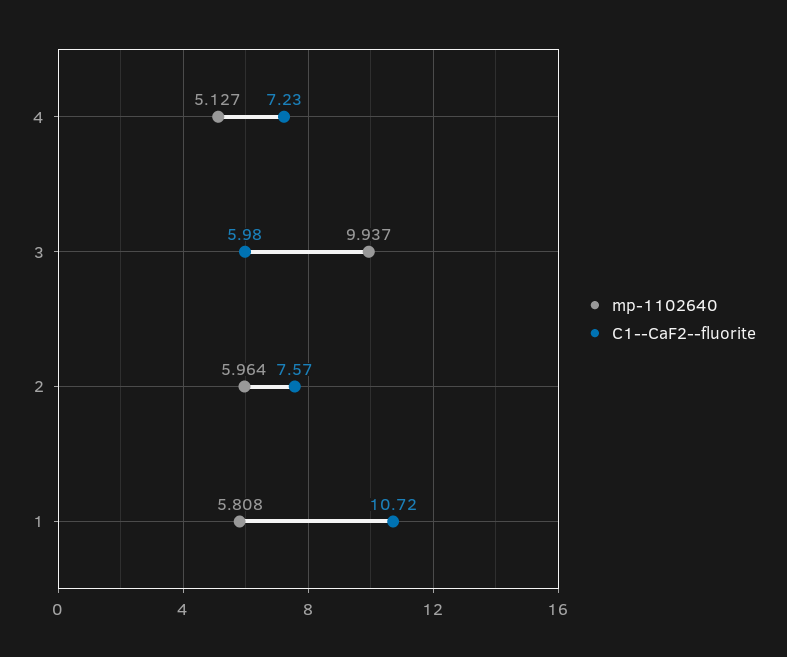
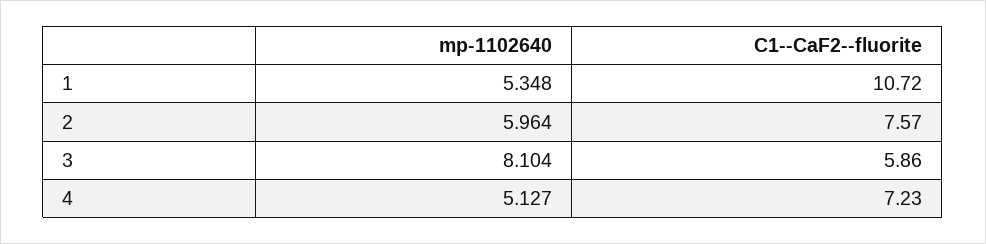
mp-1102640, 3: 9.937 -> 8.104
C1--CaF2--fluorite, 3: 5.98 -> 5.86
mp-1102640, 1: 5.808 -> 5.348

